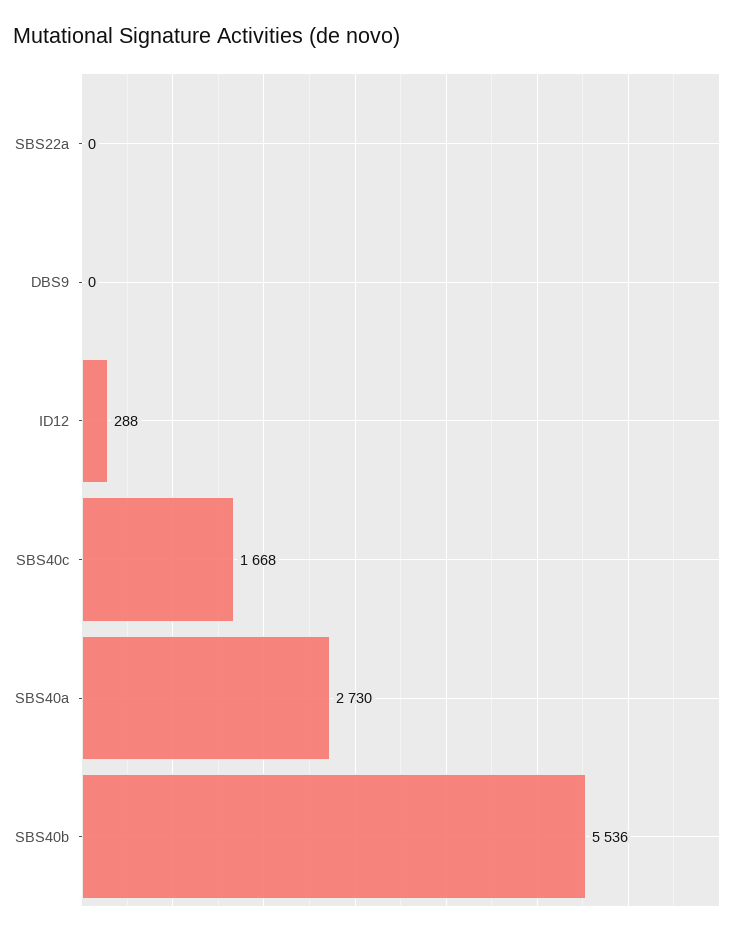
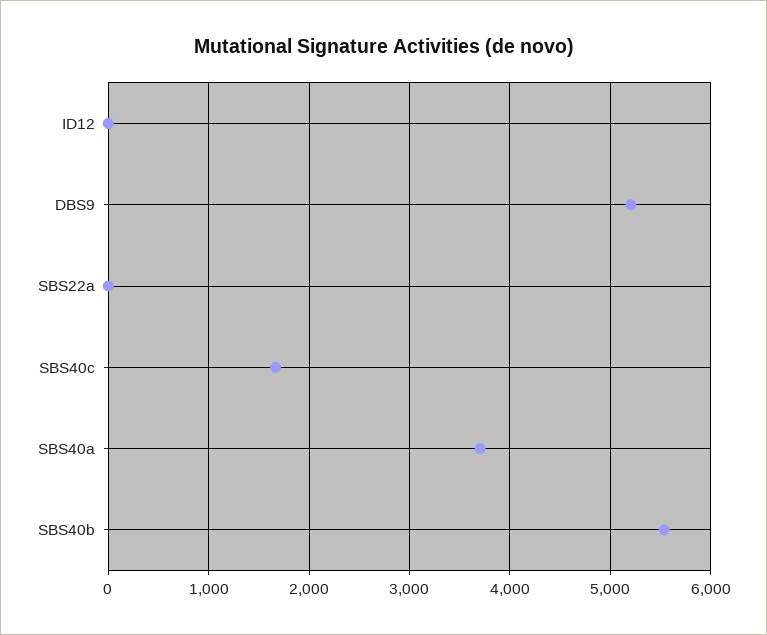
DBS9: 0 -> 5200
ID12: 288 -> 0
SBS40a: 2730 -> 3700

